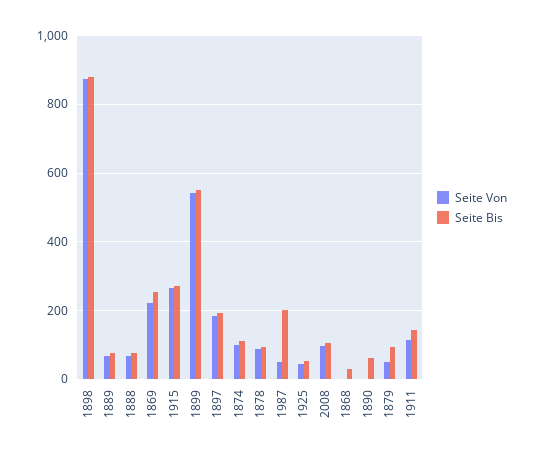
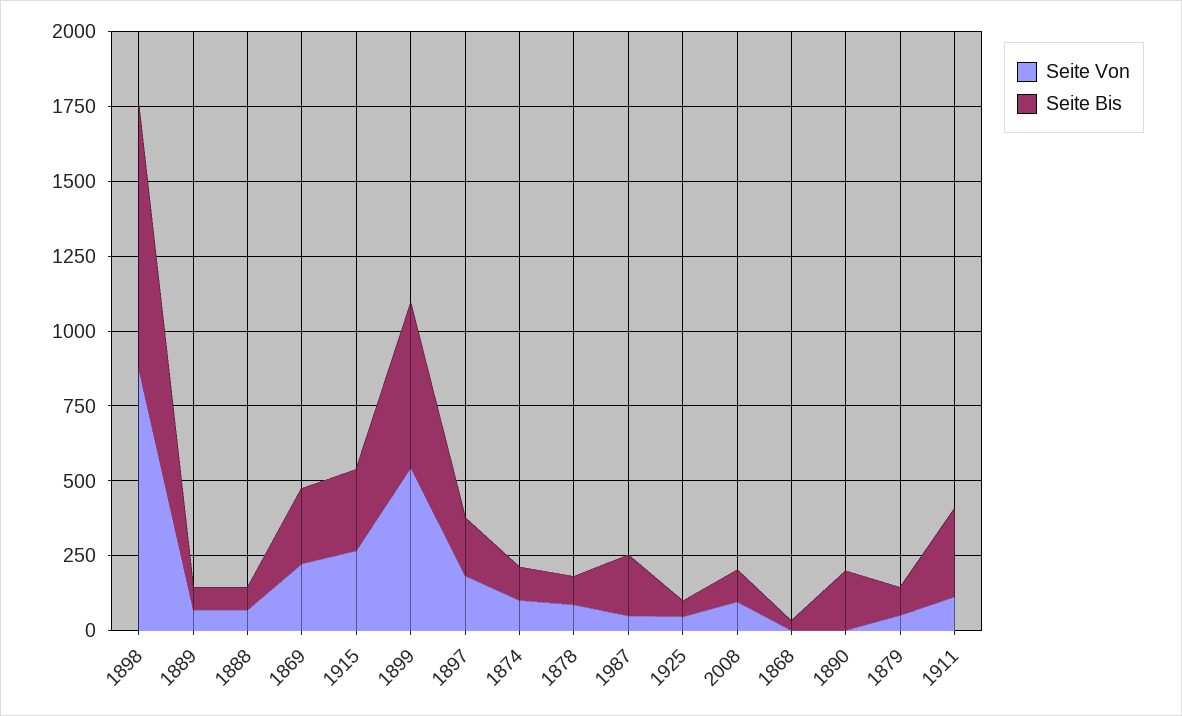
Seite Bis, 1890: 60 -> 200
Seite Bis, 1911: 140 -> 300

